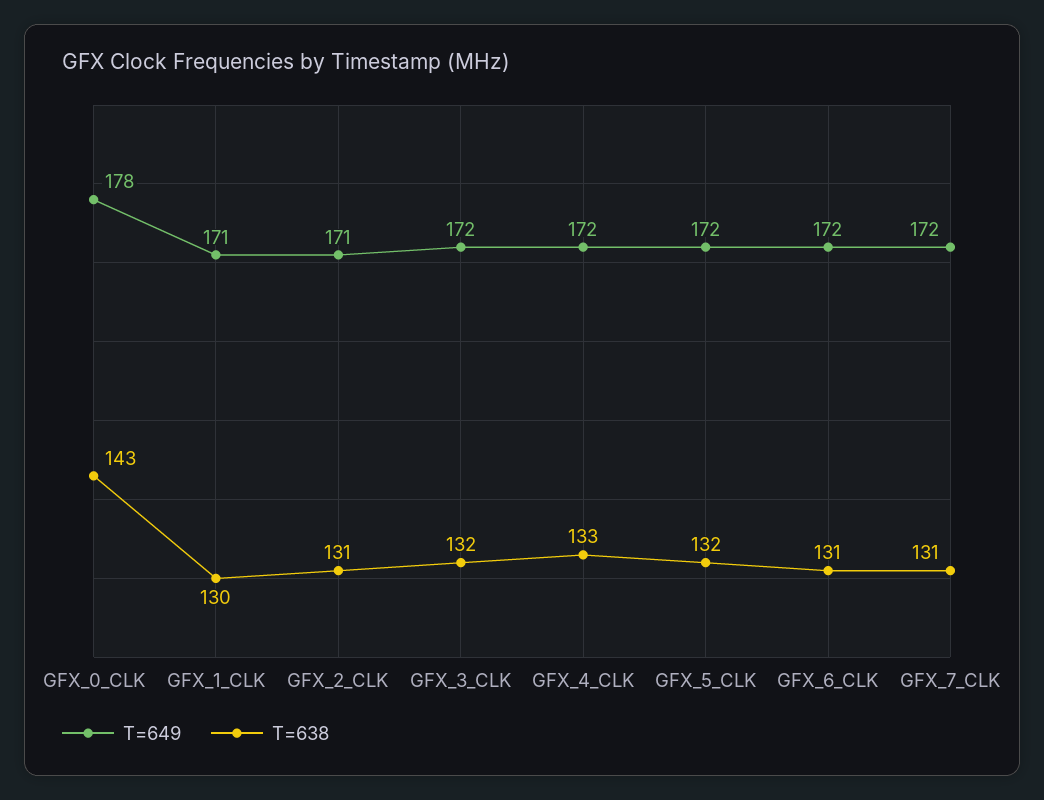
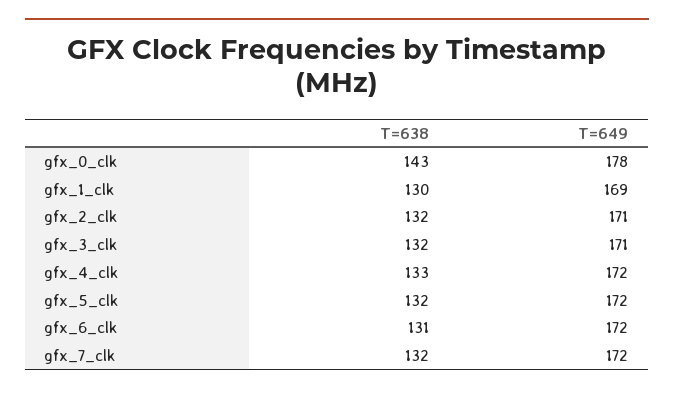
T=649, GFX_1_CLK: 171 -> 169
T=638, GFX_2_CLK: 131 -> 132
T=649, GFX_3_CLK: 172 -> 171
T=638, GFX_7_CLK: 131 -> 132

